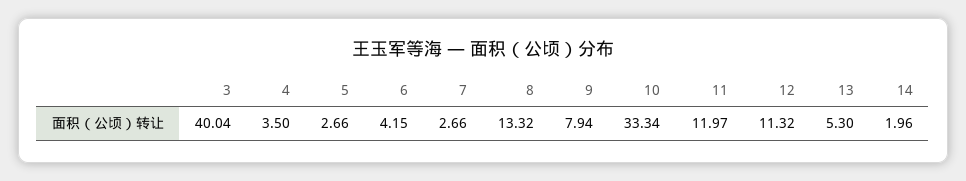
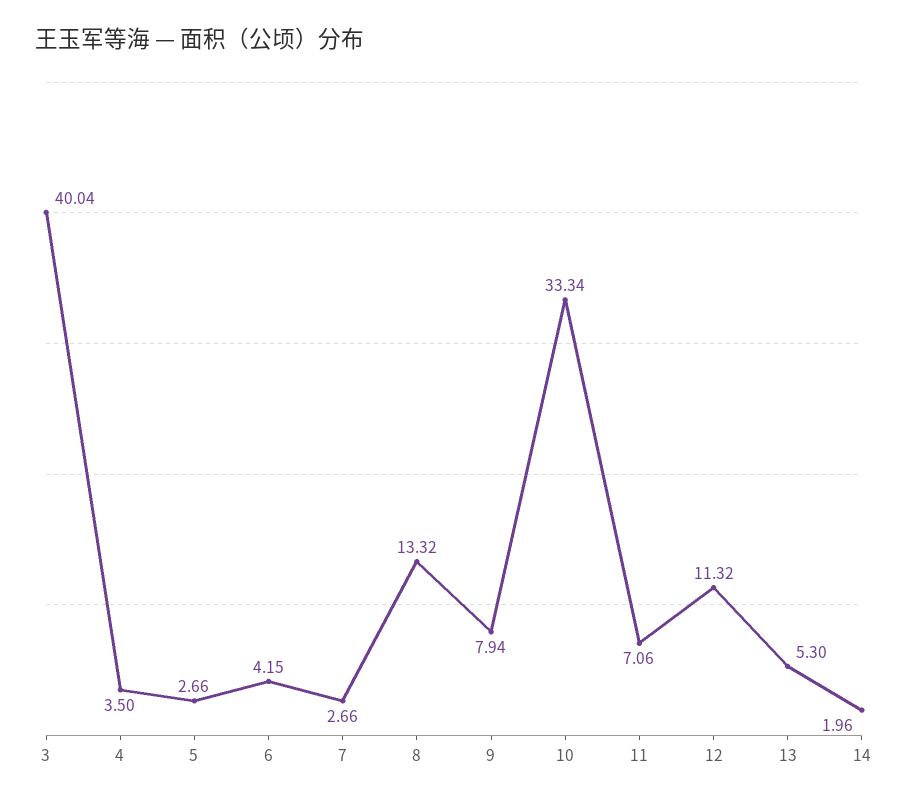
11: 11.97 -> 7.06

